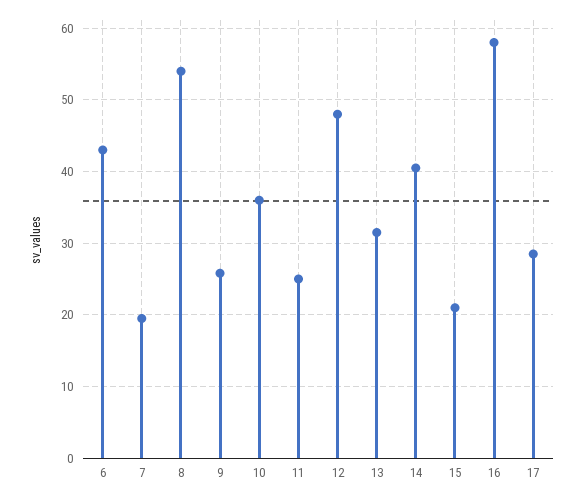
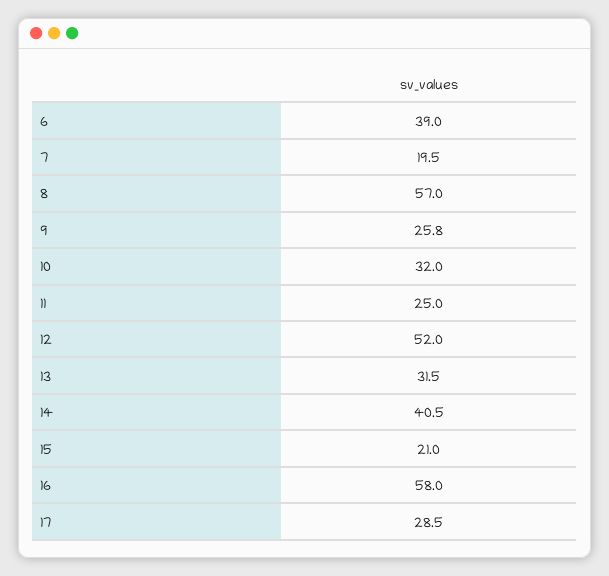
6: 43 -> 39
8: 54 -> 57
10: 36 -> 32
12: 48 -> 52

